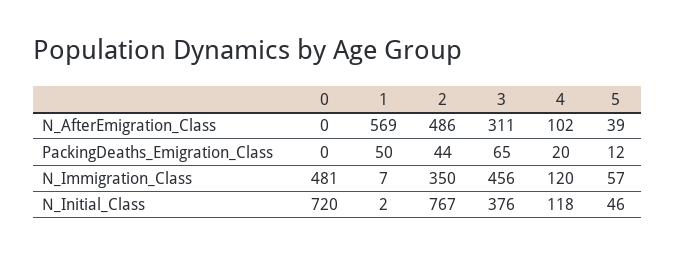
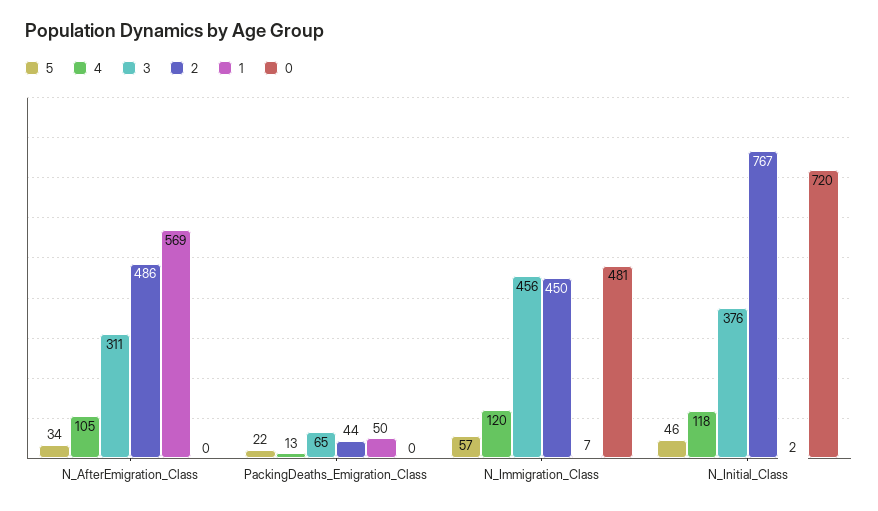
4, N_AfterEmigration_Class: 102 -> 105
5, N_AfterEmigration_Class: 39 -> 34
4, PackingDeaths_Emigration_Class: 20 -> 13
5, PackingDeaths_Emigration_Class: 12 -> 22
2, N_Immigration_Class: 350 -> 450

